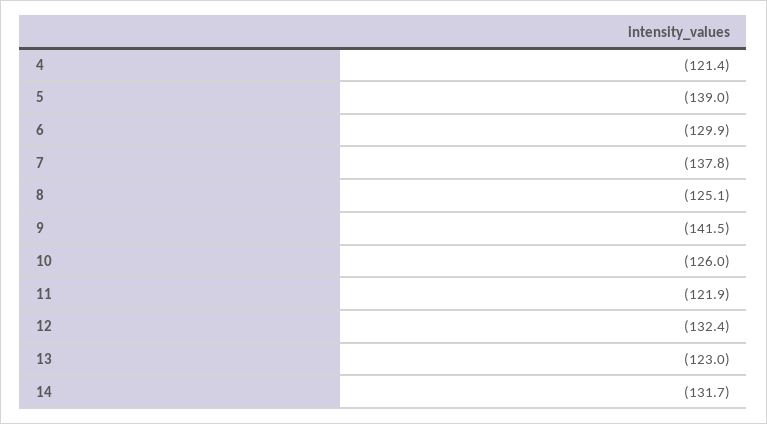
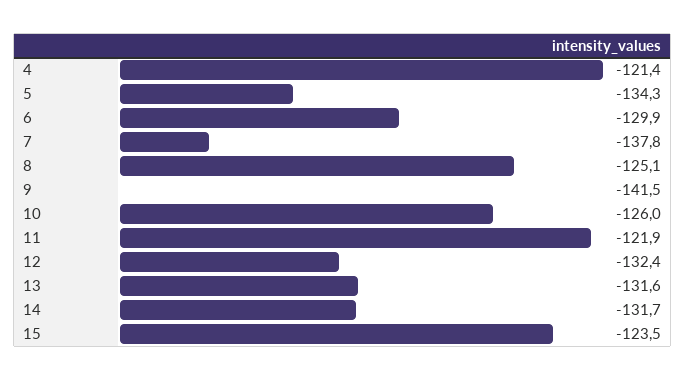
5: -139 -> -134.3
13: -123 -> -131.6
15: none -> -123.5

